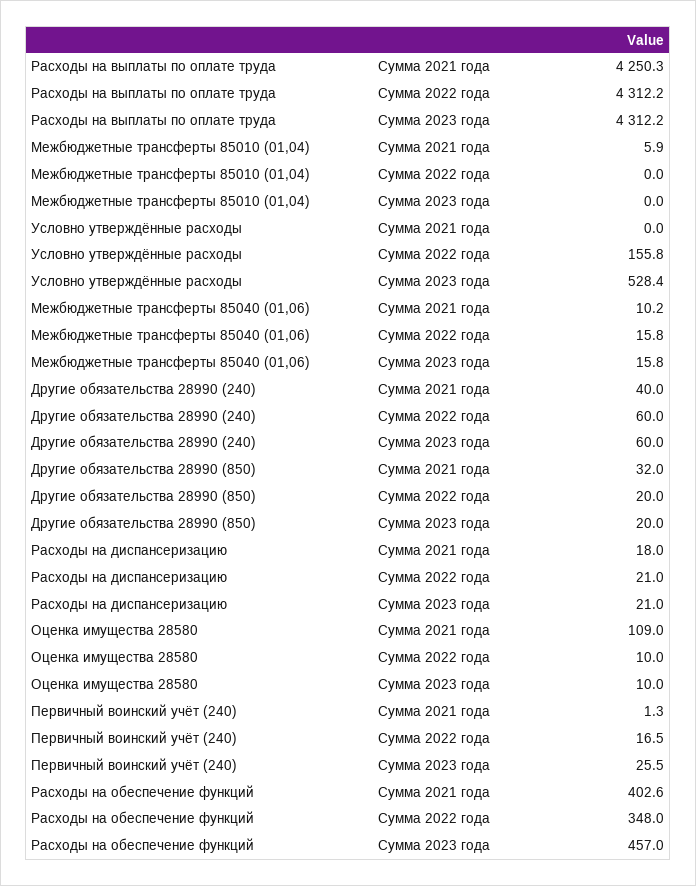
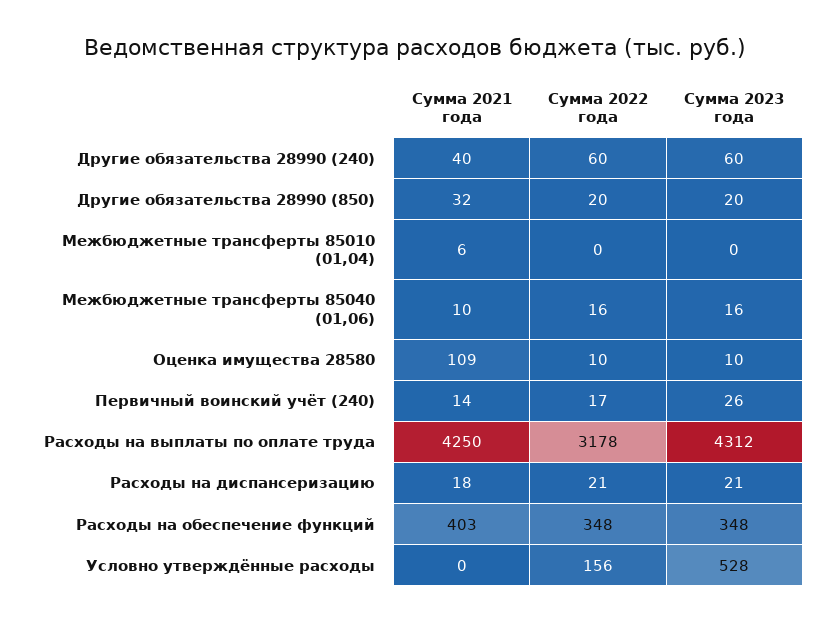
Расходы на выплаты по оплате труда, Сумма 2022 года: 4312.2 -> 3178
Первичный воинский учёт (240), Сумма 2021 года: 1.3 -> 14
Расходы на обеспечение функций, Сумма 2023 года: 457 -> 348

